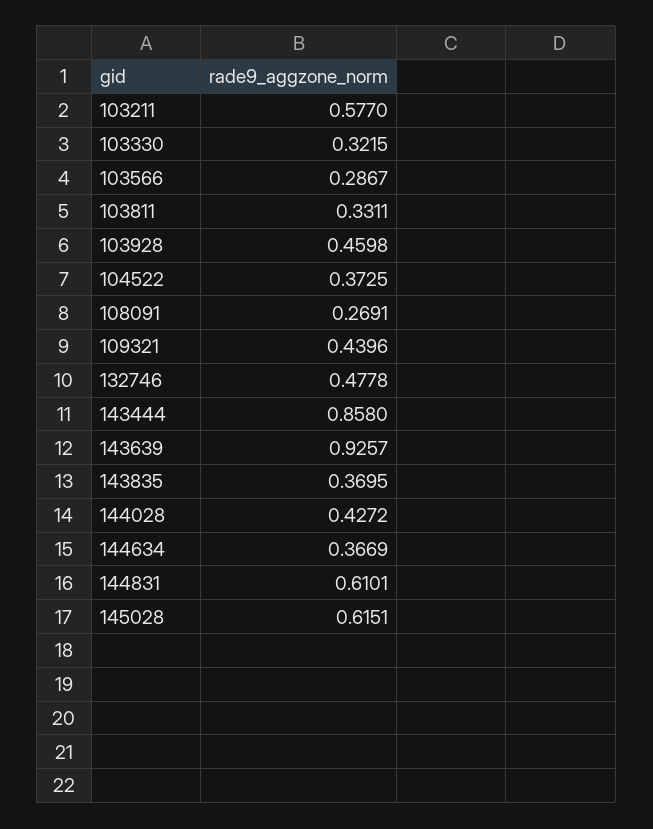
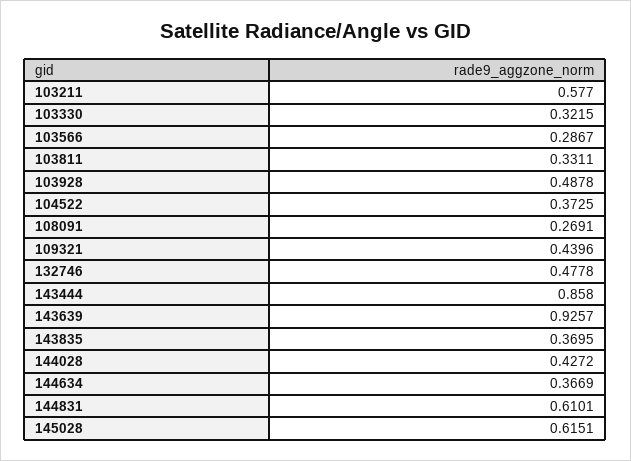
103928: 0.4598 -> 0.4878

